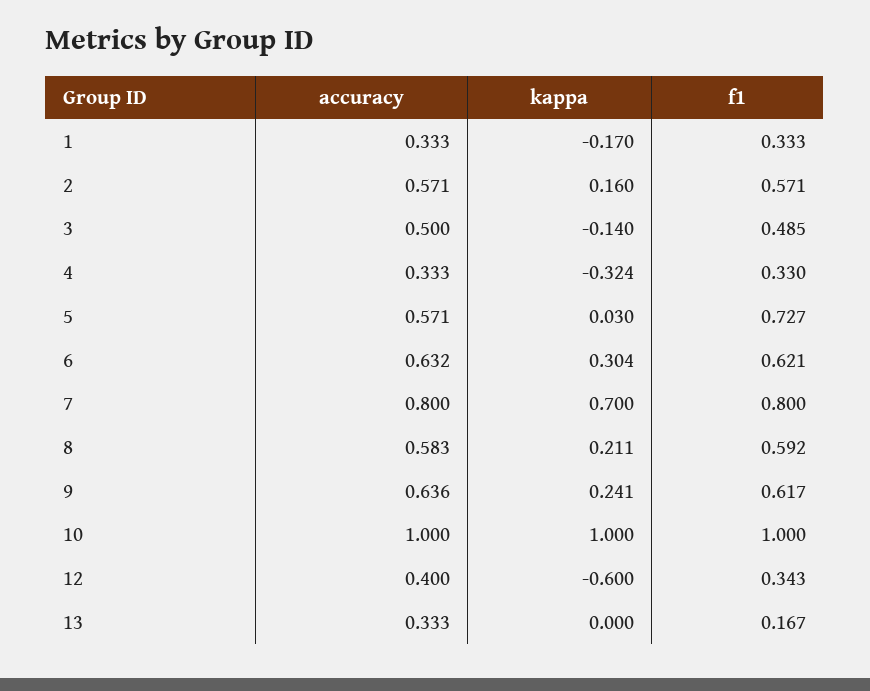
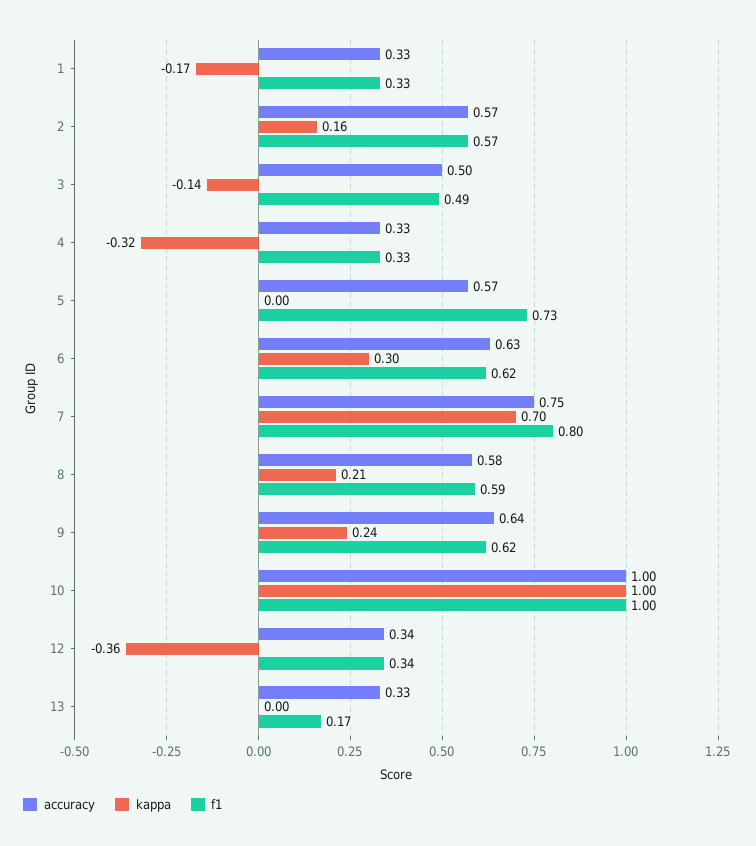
kappa, 5: 0.03 -> 0
accuracy, 7: 0.8 -> 0.75
accuracy, 12: 0.4 -> 0.34
kappa, 12: -0.6 -> -0.36

